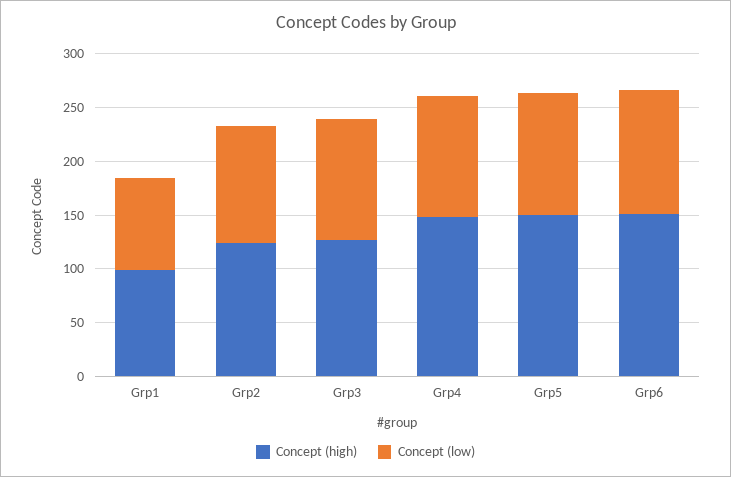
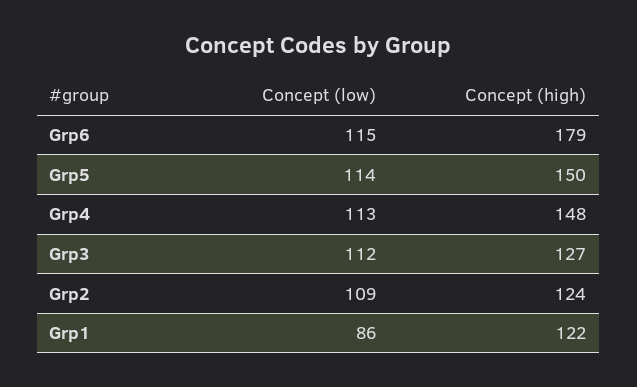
Concept (high), Grp1: 100 -> 122
Concept (high), Grp6: 150 -> 179

